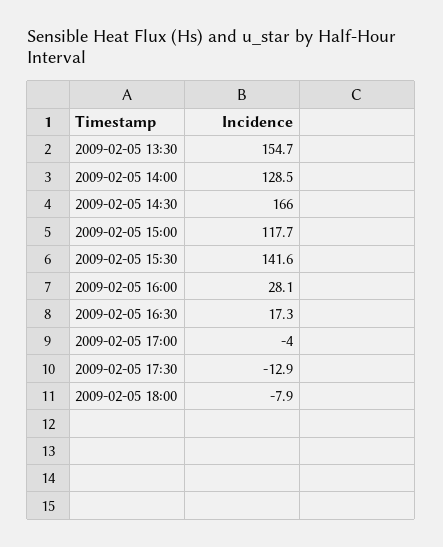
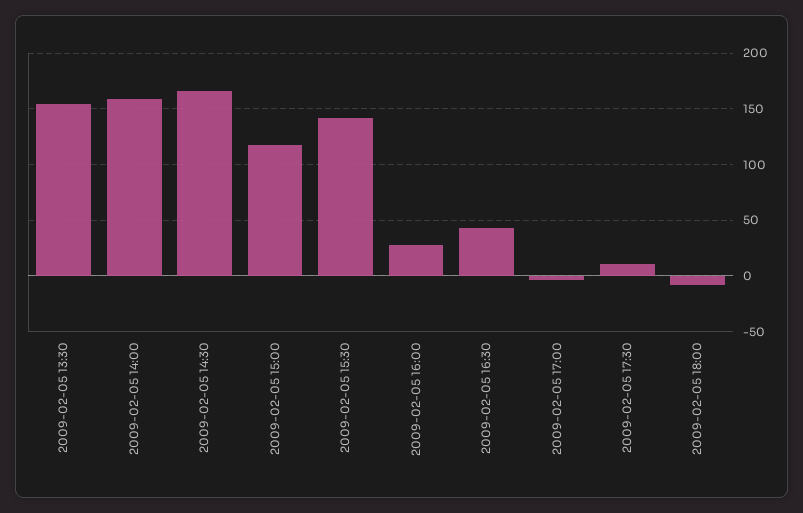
2009-02-05 14:00: 128.5 -> 160
2009-02-05 16:30: 17.3 -> 40
2009-02-05 17:30: -12.9 -> 10

